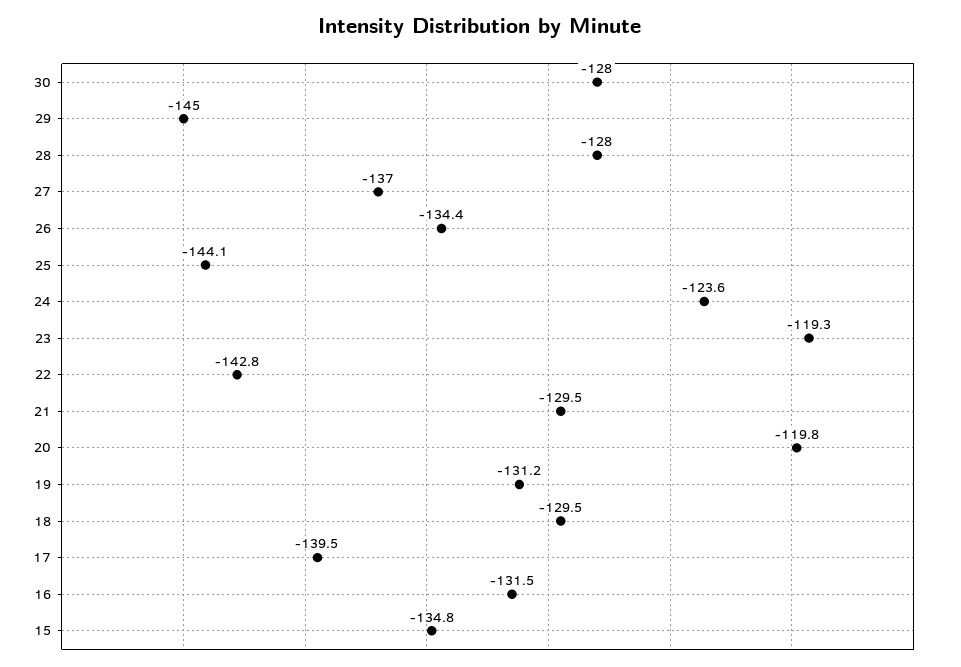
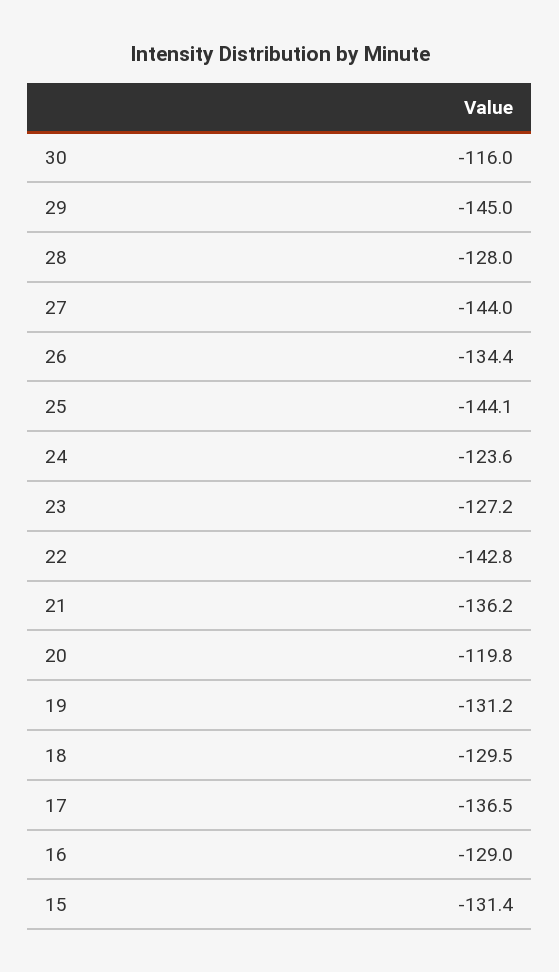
30: -128 -> -116
27: -137 -> -144
23: -119.3 -> -127.2
21: -129.5 -> -136.2
17: -139.5 -> -136.5
16: -131.5 -> -129
15: -134.8 -> -131.4

